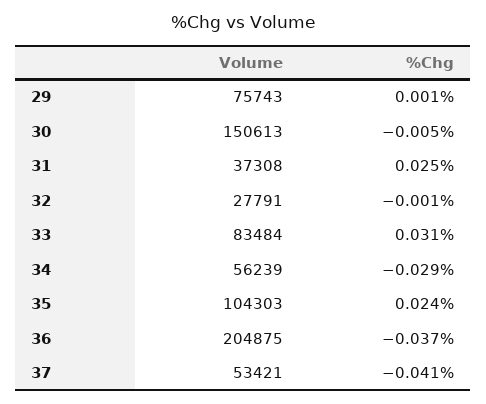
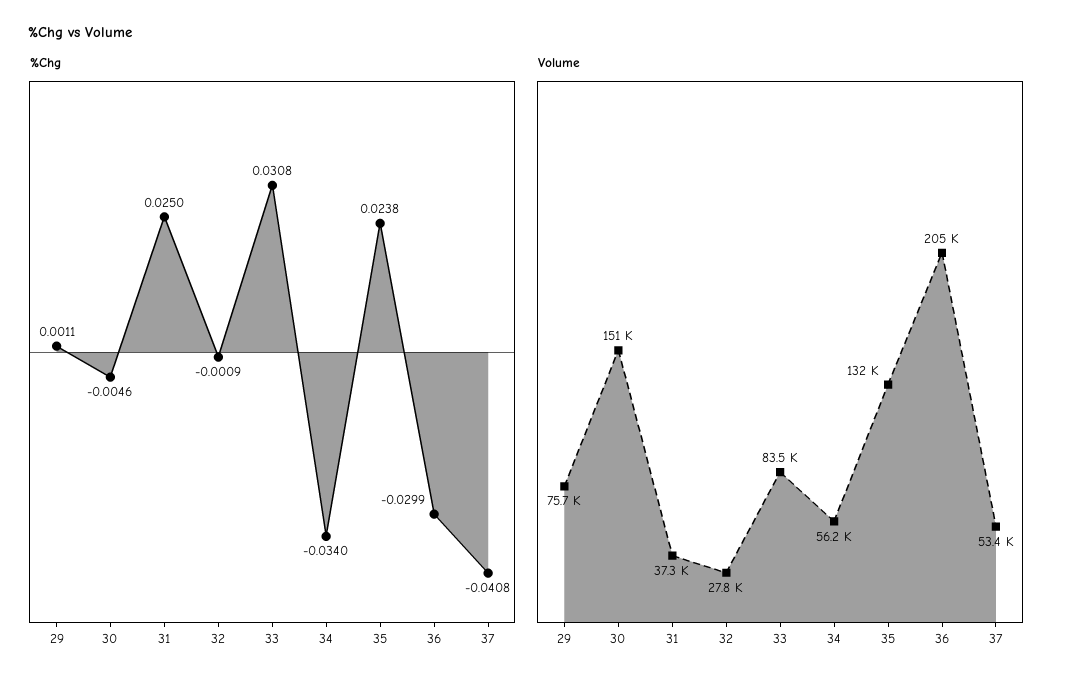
%Chg, 34: -0.029 -> -0.034
Volume, 35: 104303 -> 132000
%Chg, 36: -0.037 -> -0.0299

